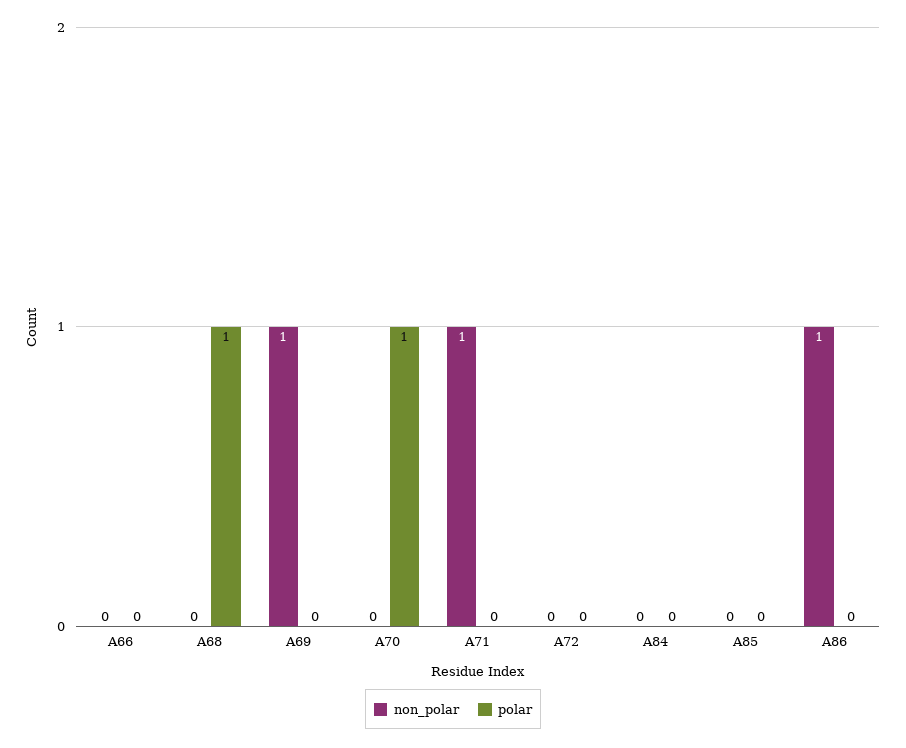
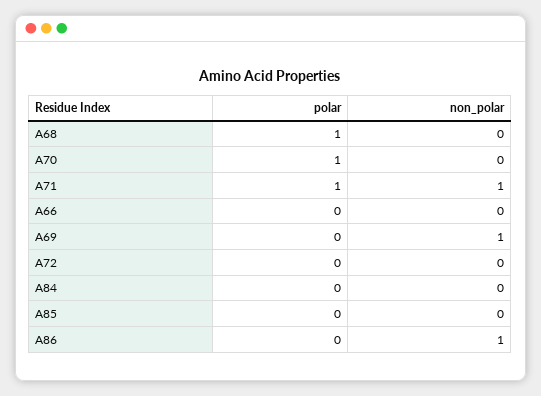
polar, A71: 0 -> 1

